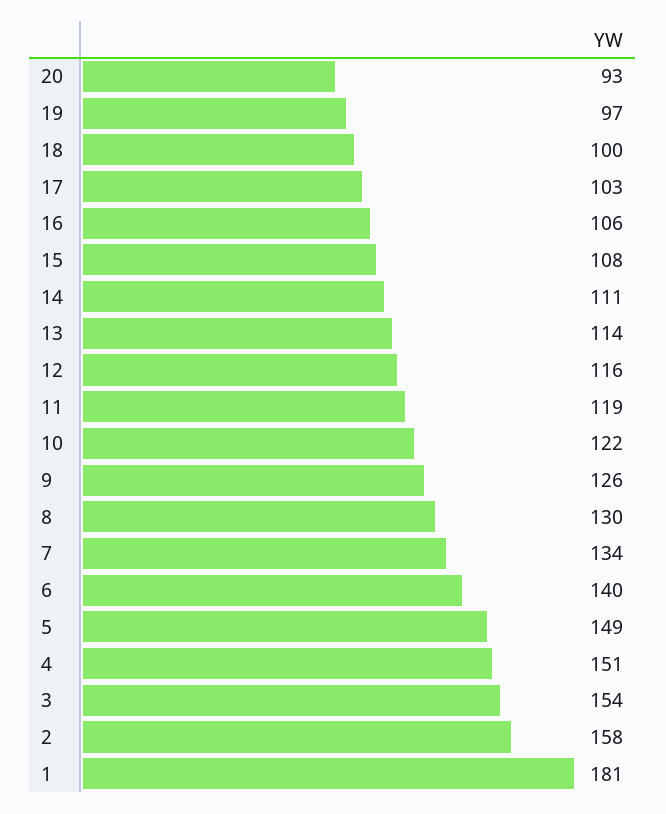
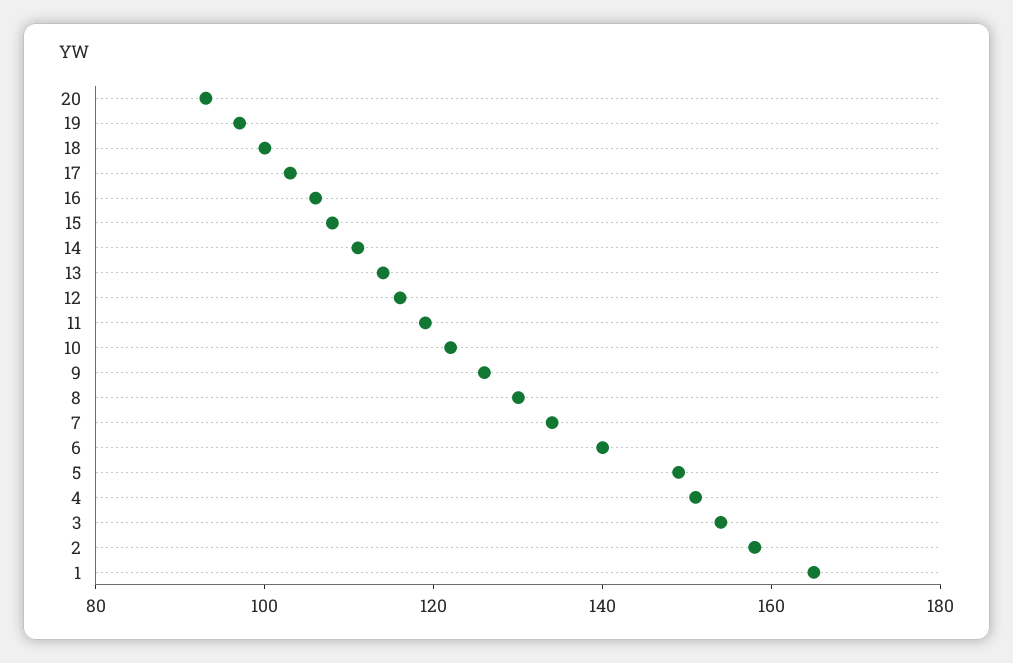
1: 181 -> 165

